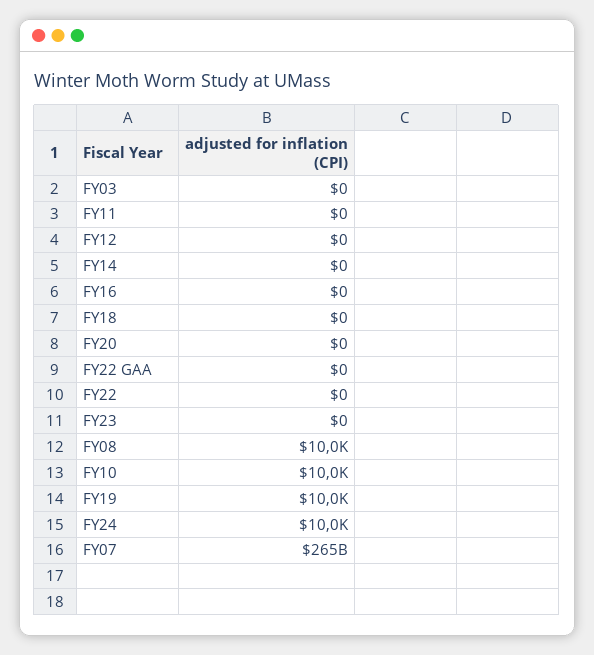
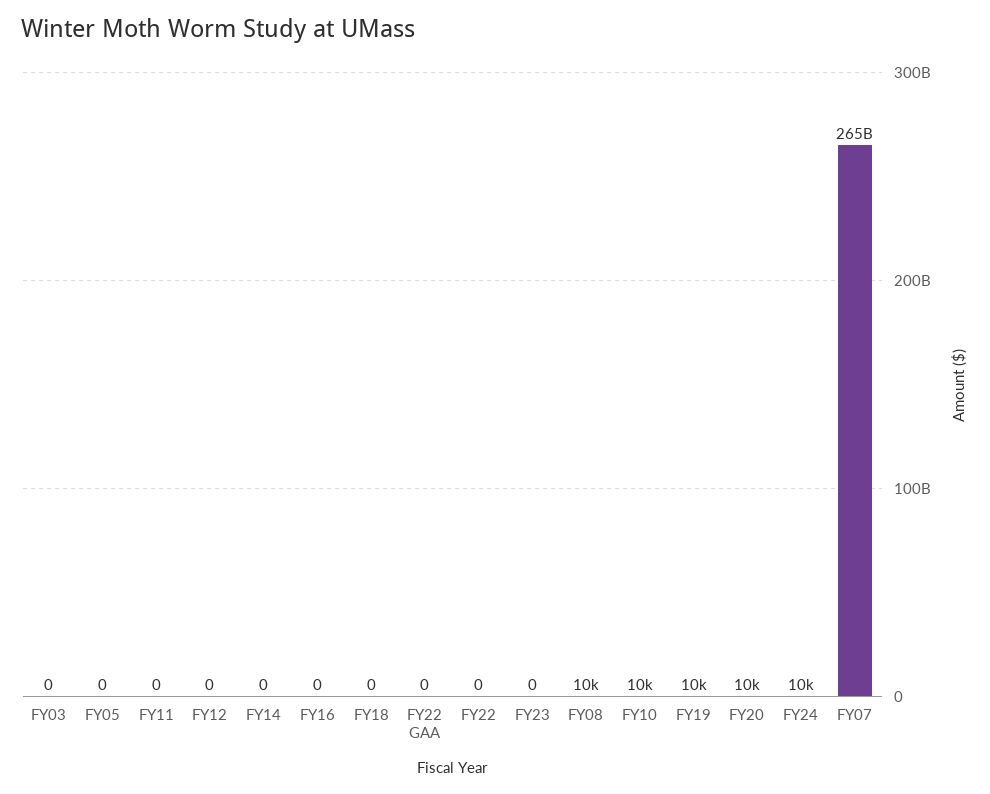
FY20: 0 -> 10000
FY05: none -> 0

